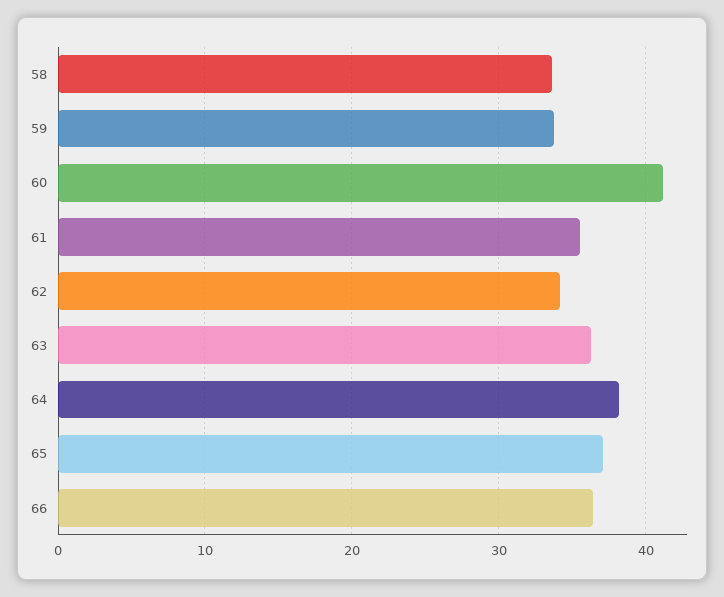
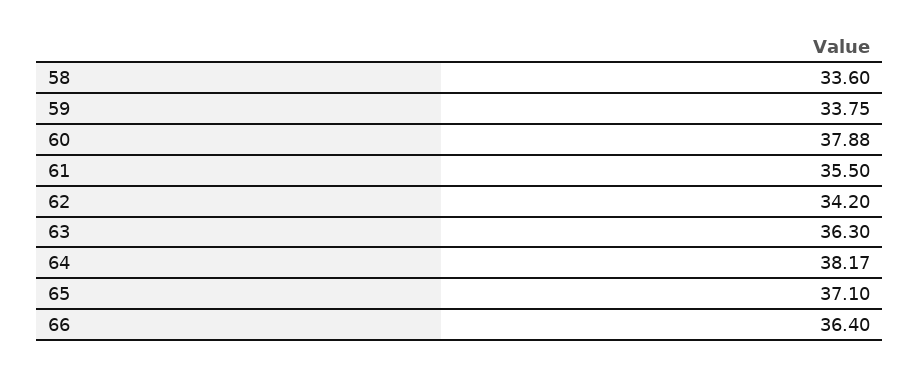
60: 41 -> 37.88

